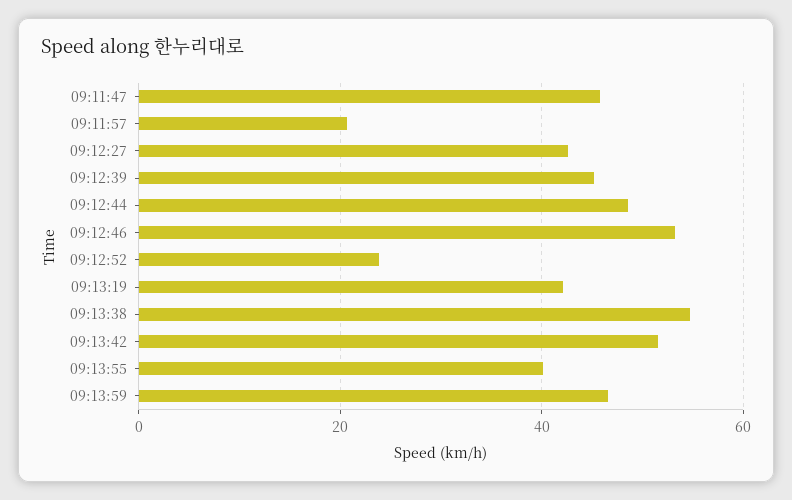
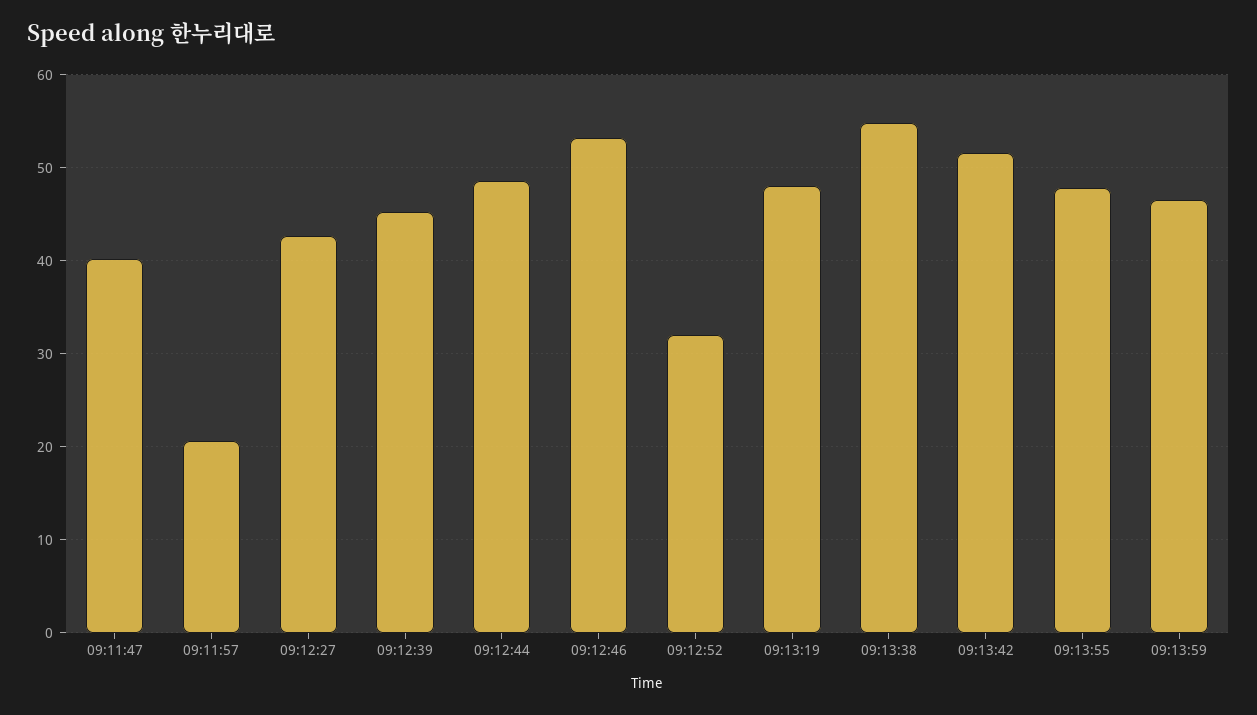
09:11:47: 46 -> 40
09:12:52: 24 -> 32
09:13:19: 42 -> 48
09:13:55: 40 -> 48

